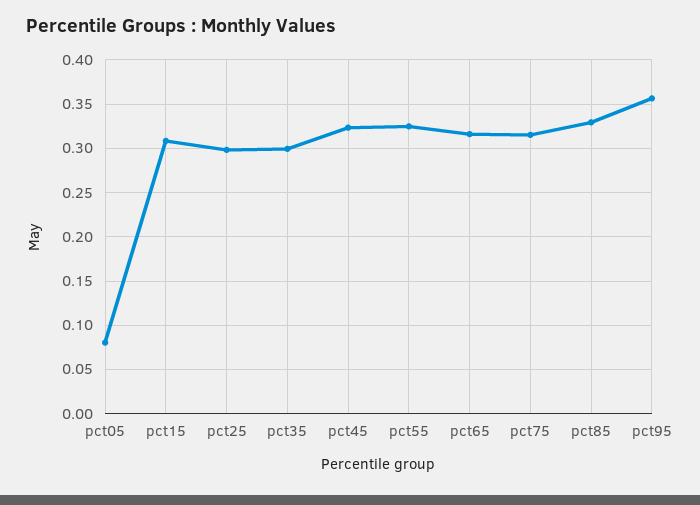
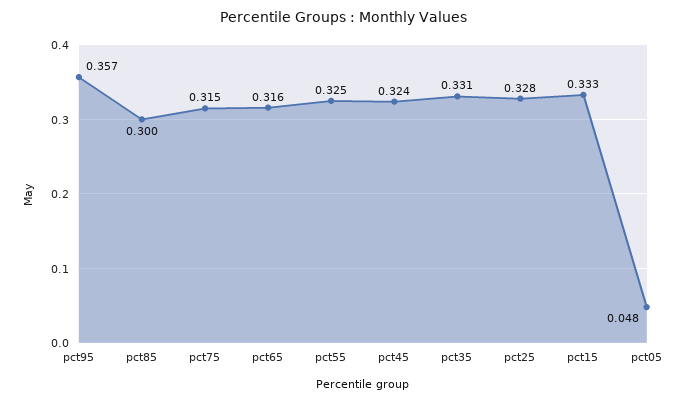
pct05: 0.08 -> 0.048
pct15: 0.31 -> 0.333
pct25: 0.3 -> 0.328
pct35: 0.3 -> 0.331
pct85: 0.33 -> 0.3

